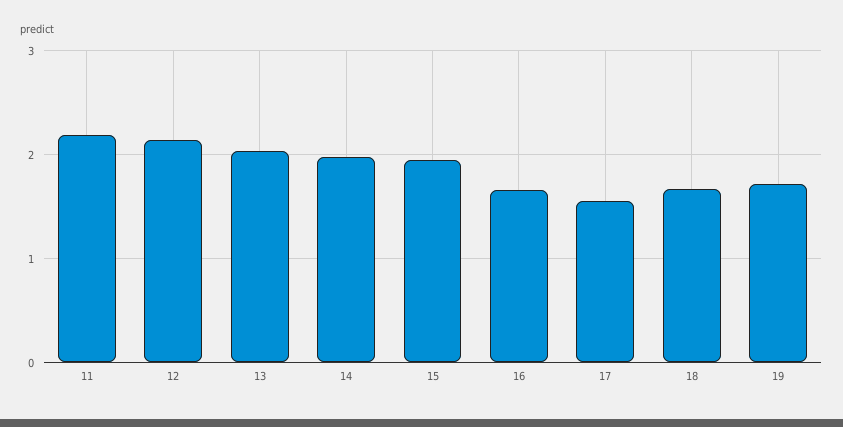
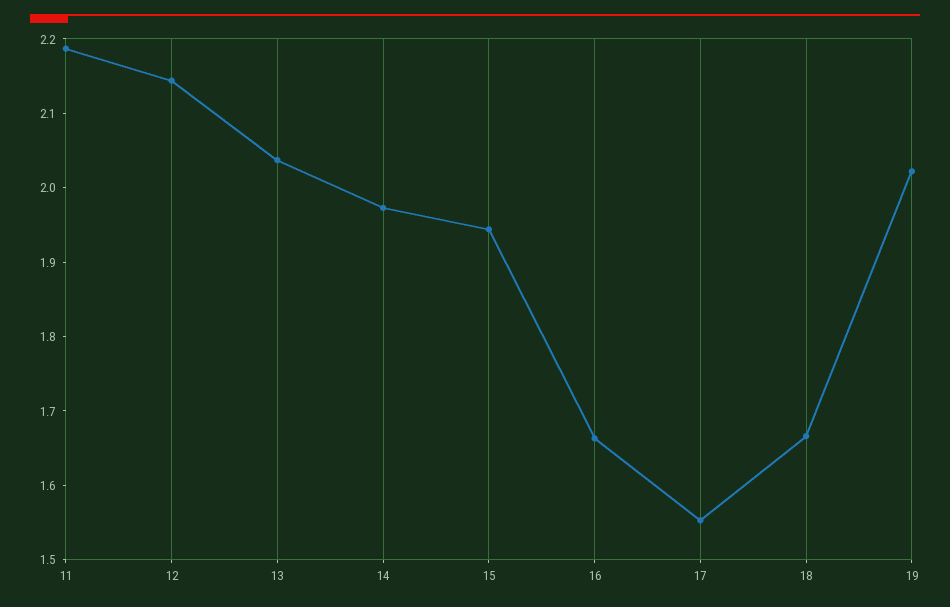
19: 1.7 -> 2.02

